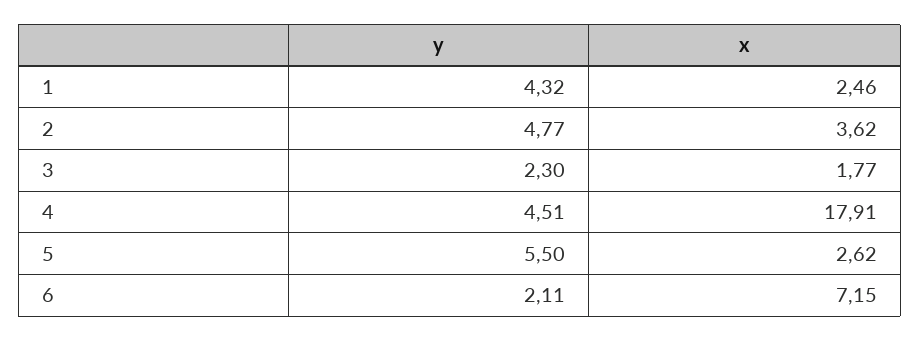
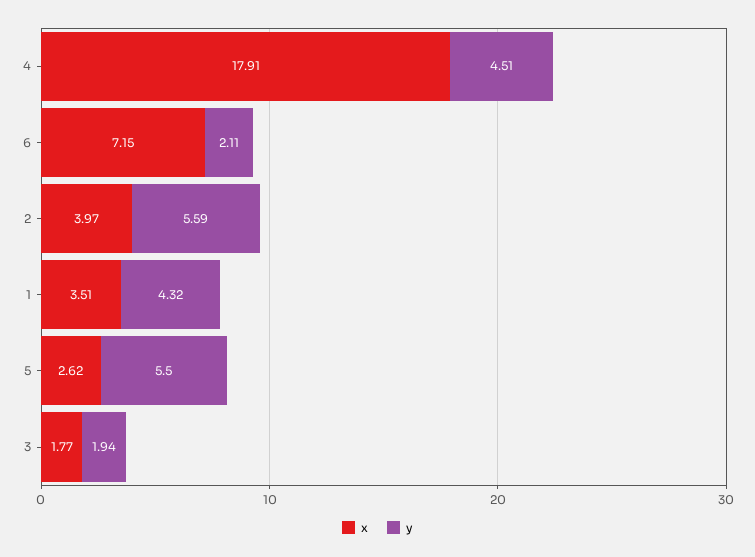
x, 1: 2.46 -> 3.51
y, 2: 4.77 -> 5.59
x, 2: 3.62 -> 3.97
y, 3: 2.3 -> 1.94

